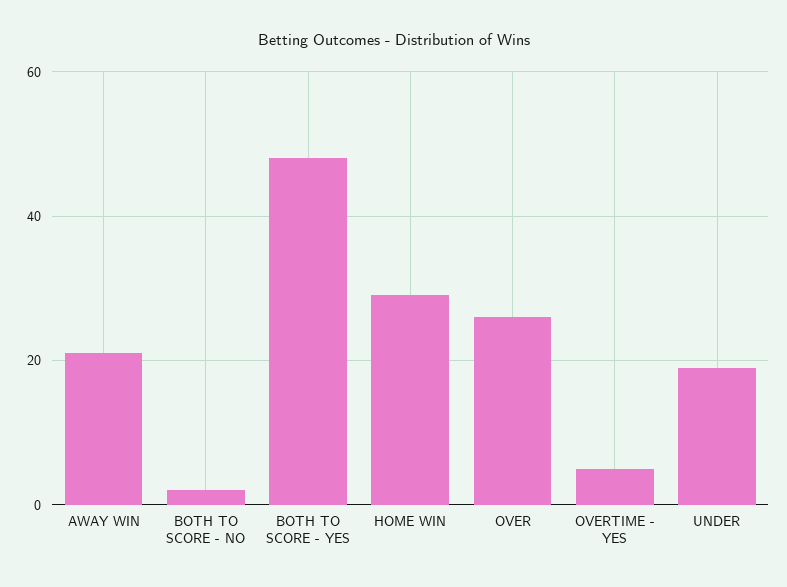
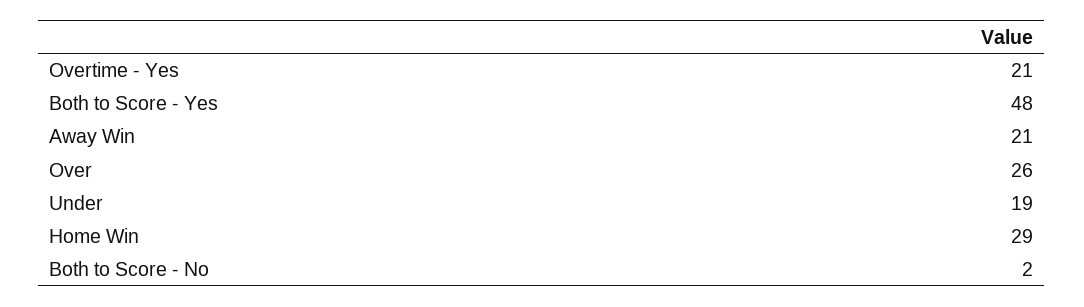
OVERTIME - YES: 5 -> 21

